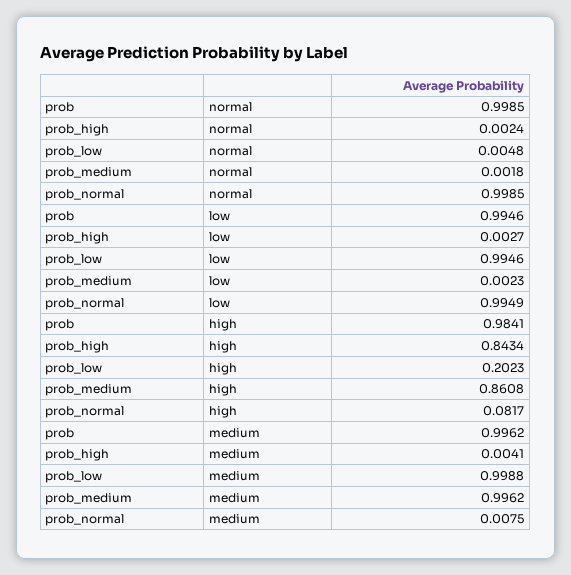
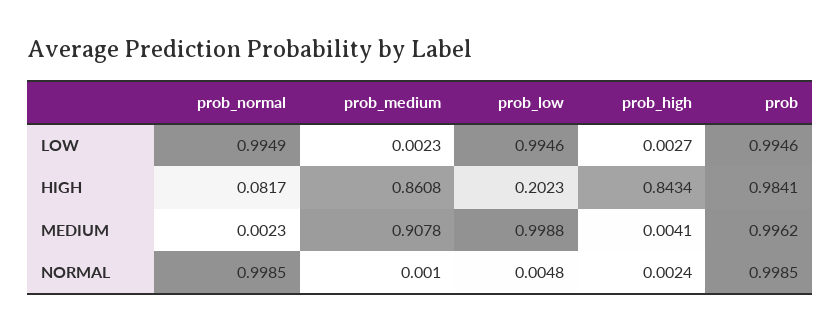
prob_medium, normal: 0.0018 -> 0.001
prob_medium, medium: 0.9962 -> 0.9078
prob_normal, medium: 0.0075 -> 0.0023

